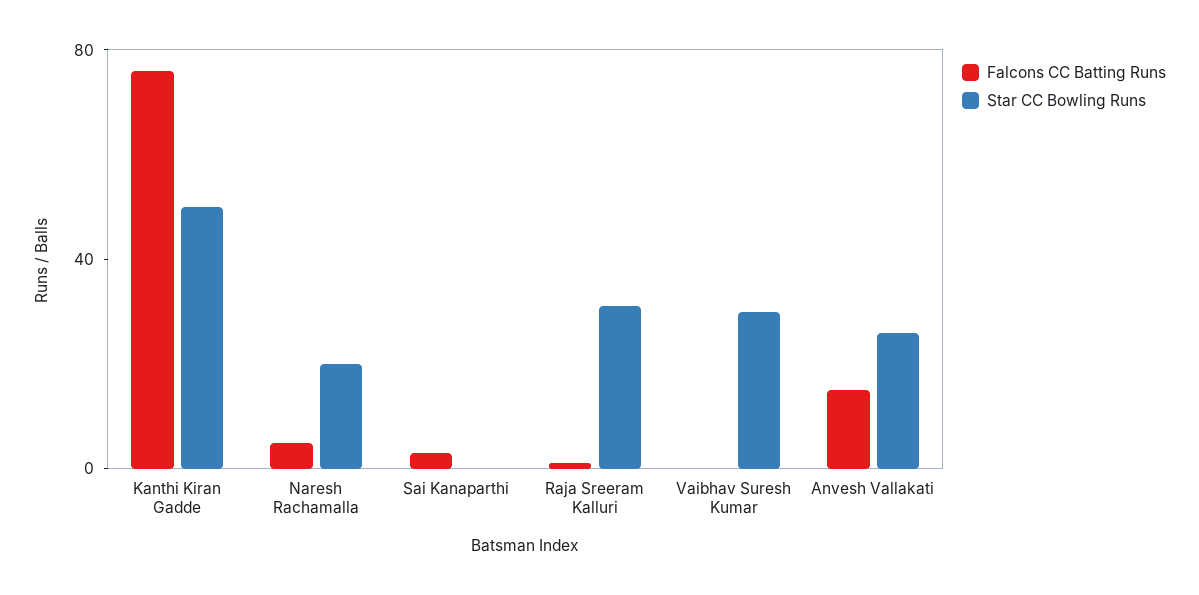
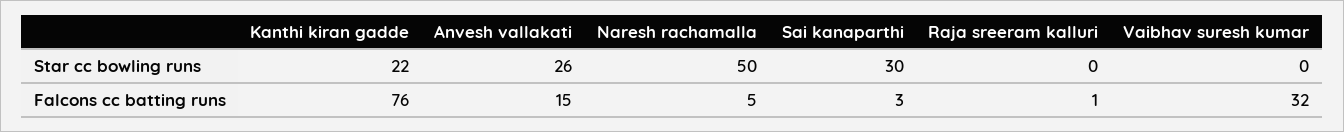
Star CC Bowling Runs, Kanthi Kiran Gadde: 50 -> 22
Star CC Bowling Runs, Naresh Rachamalla: 20 -> 50
Star CC Bowling Runs, Sai Kanaparthi: 0 -> 30
Star CC Bowling Runs, Raja Sreeram Kalluri: 30 -> 0
Falcons CC Batting Runs, Vaibhav Suresh Kumar: 0 -> 32
Star CC Bowling Runs, Vaibhav Suresh Kumar: 30 -> 0

